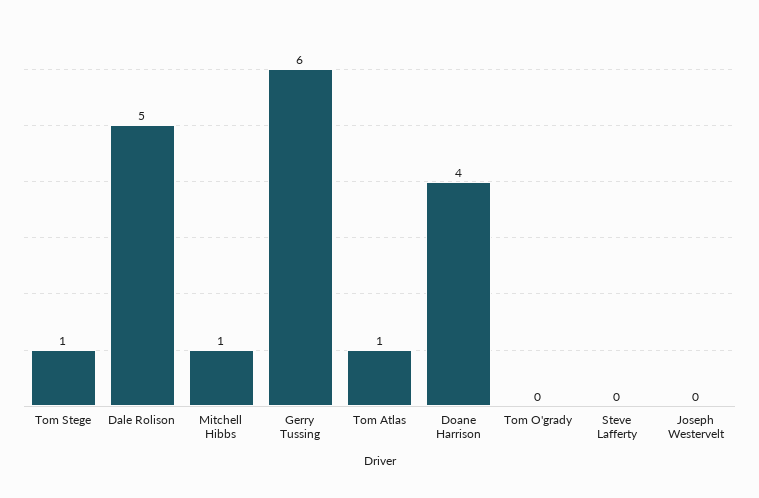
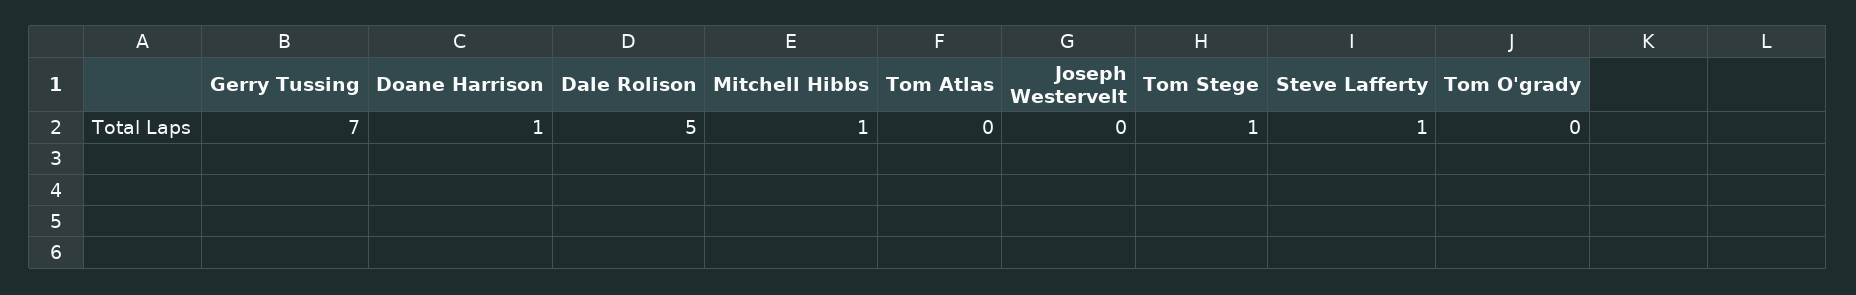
Gerry Tussing: 6 -> 7
Tom Atlas: 1 -> 0
Doane Harrison: 4 -> 1
Steve Lafferty: 0 -> 1

